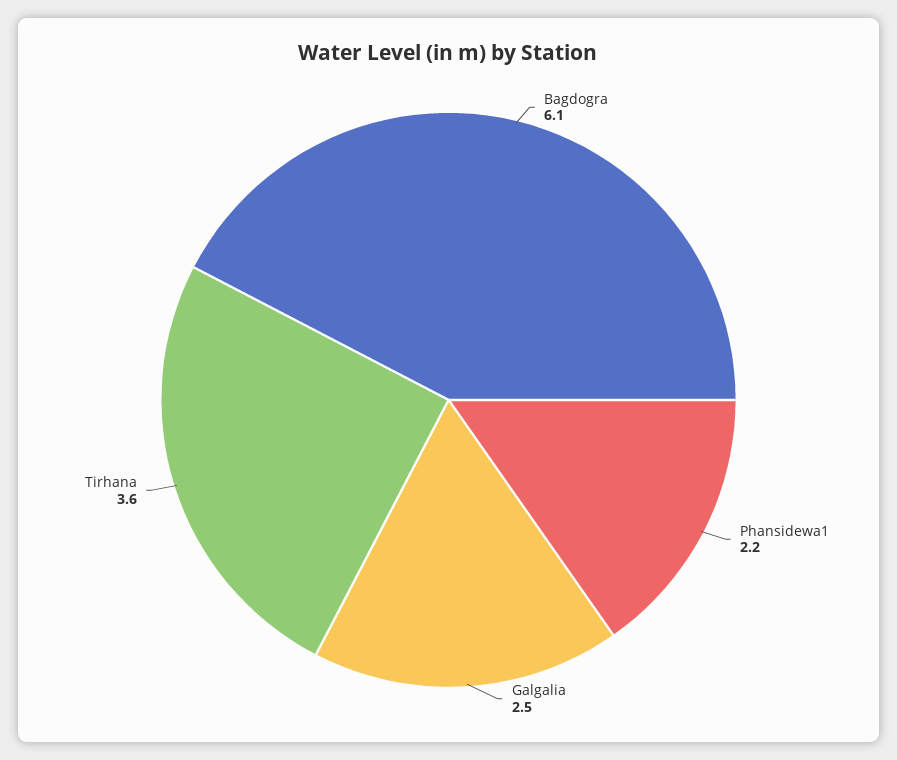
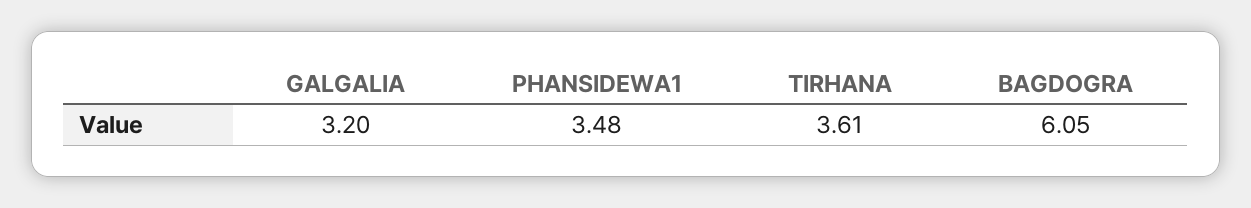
Phansidewa1: 2.2 -> 3.48
Galgalia: 2.5 -> 3.2

